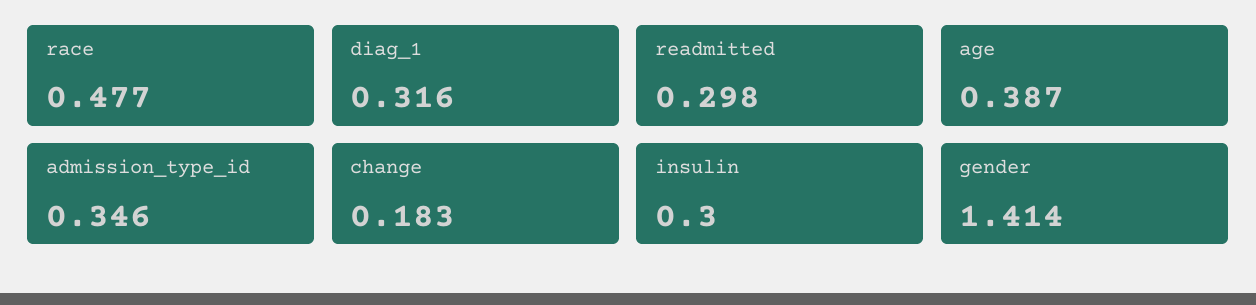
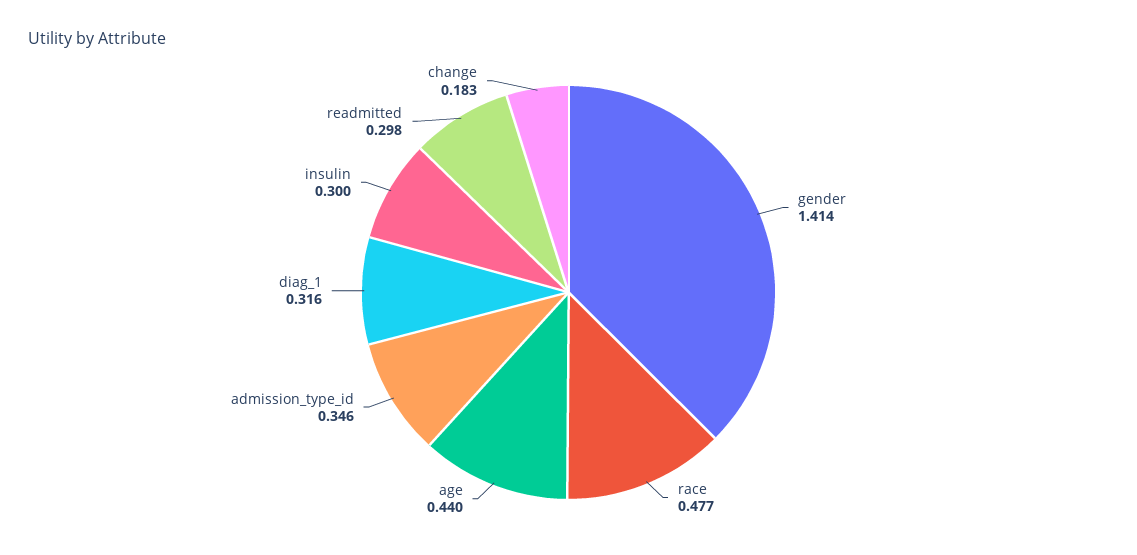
age: 0.387 -> 0.44

